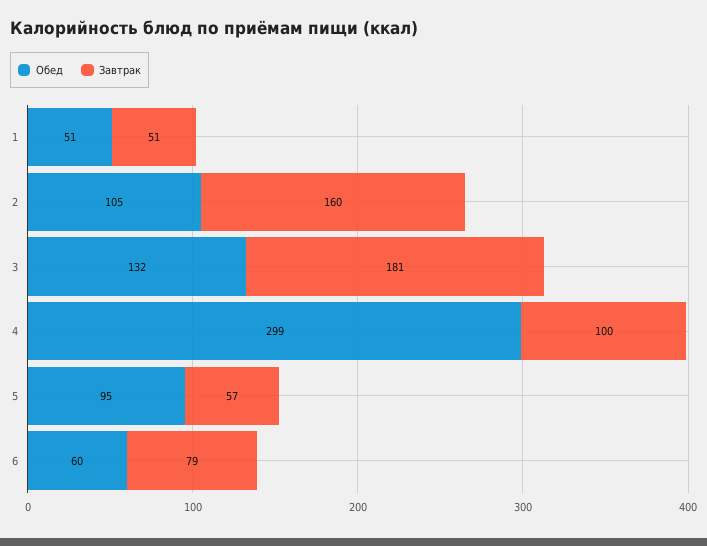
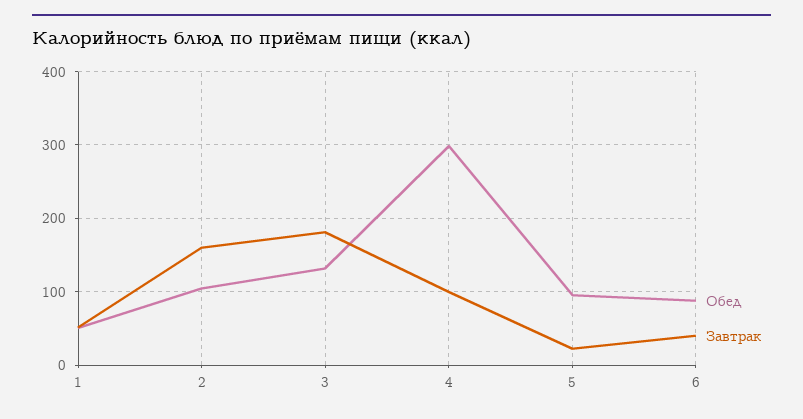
Завтрак, 5: 57 -> 20
Обед, 6: 60 -> 90
Завтрак, 6: 79 -> 40

